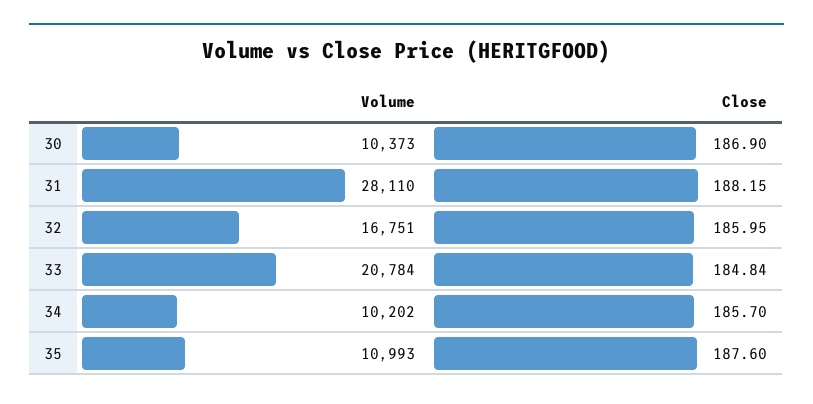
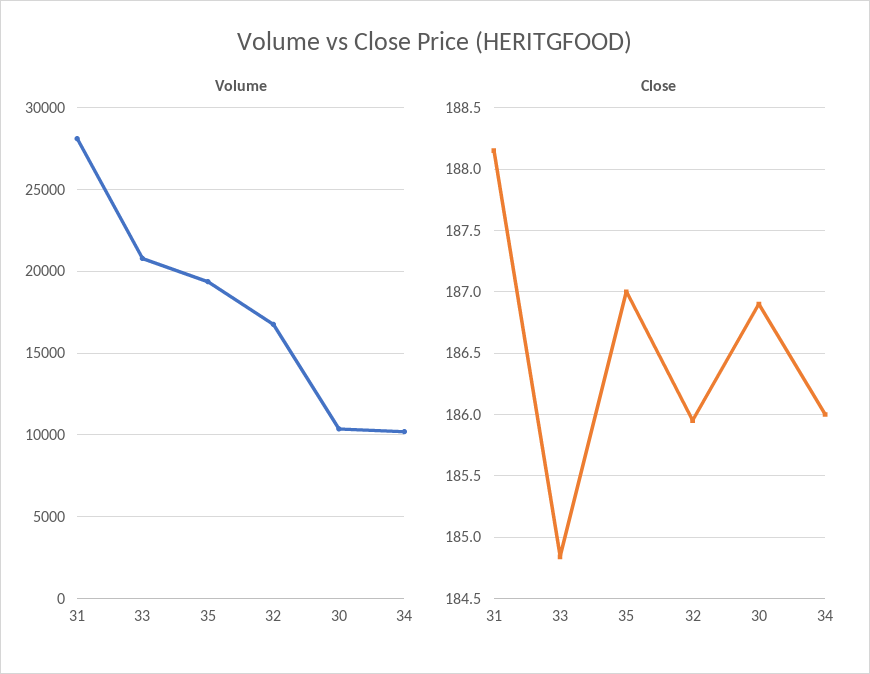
Close, 34: 185.7 -> 186
Volume, 35: 10993 -> 19500
Close, 35: 187.6 -> 187

